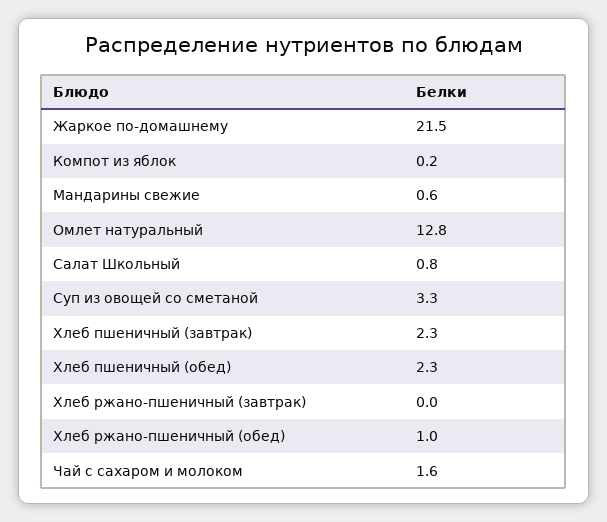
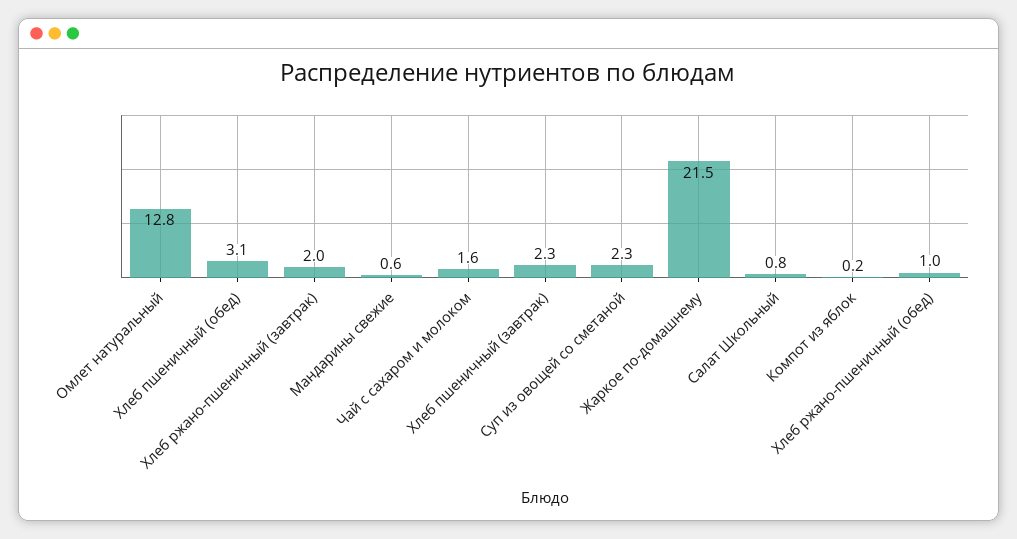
Суп из овощей со сметаной: 3.3 -> 2.3
Хлеб пшеничный (обед): 2.3 -> 3.1
Хлеб ржано-пшеничный (завтрак): 0 -> 2

